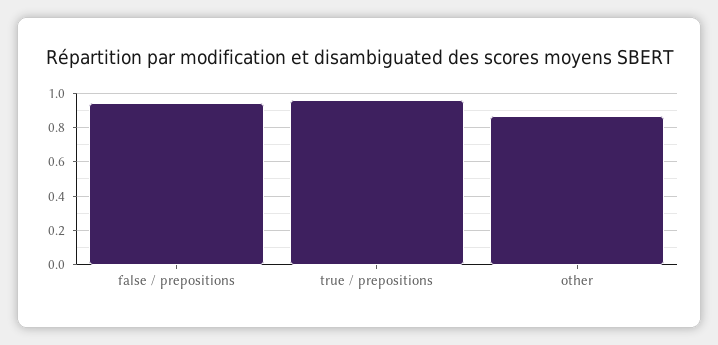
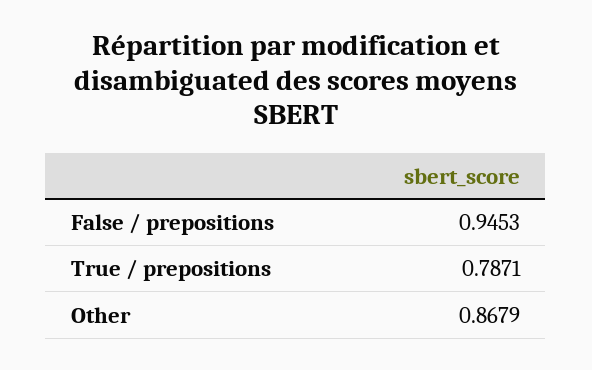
true / prepositions: 0.95 -> 0.7871

